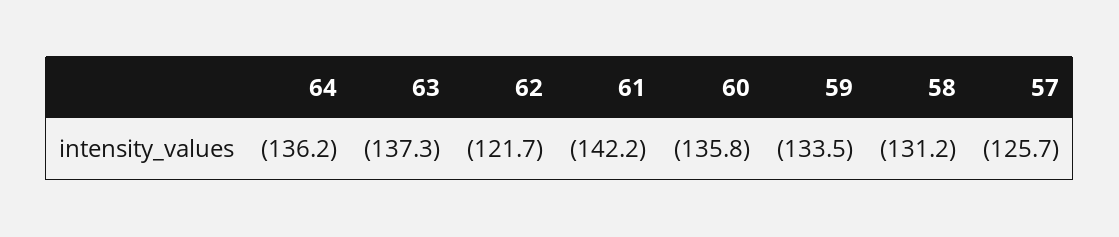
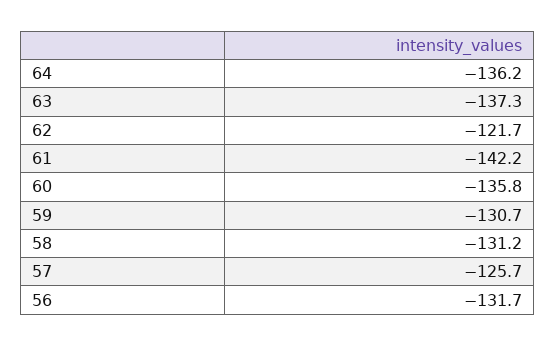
59: -133.5 -> -130.7
56: none -> -131.7

